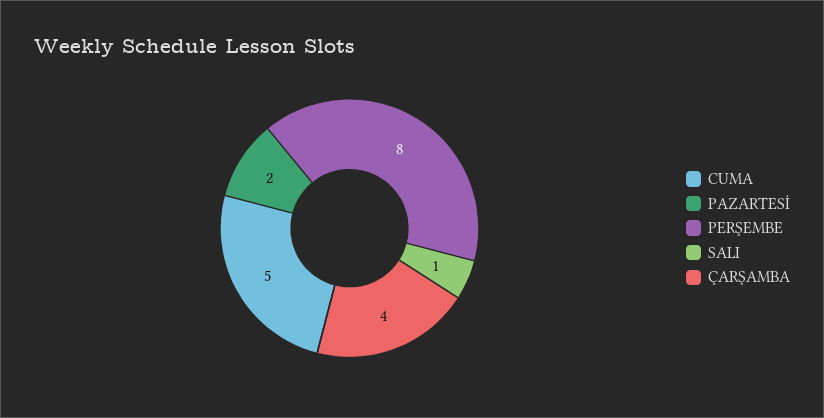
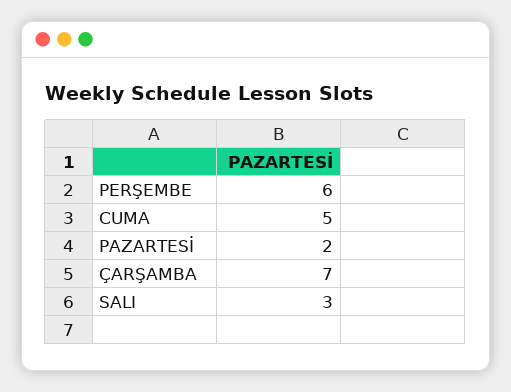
PERŞEMBE: 8 -> 6
SALI: 1 -> 3
ÇARŞAMBA: 4 -> 7

